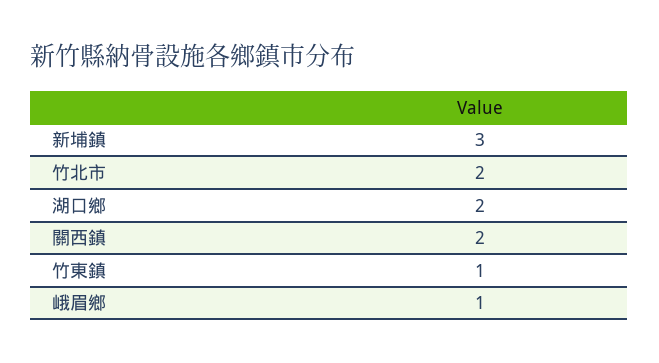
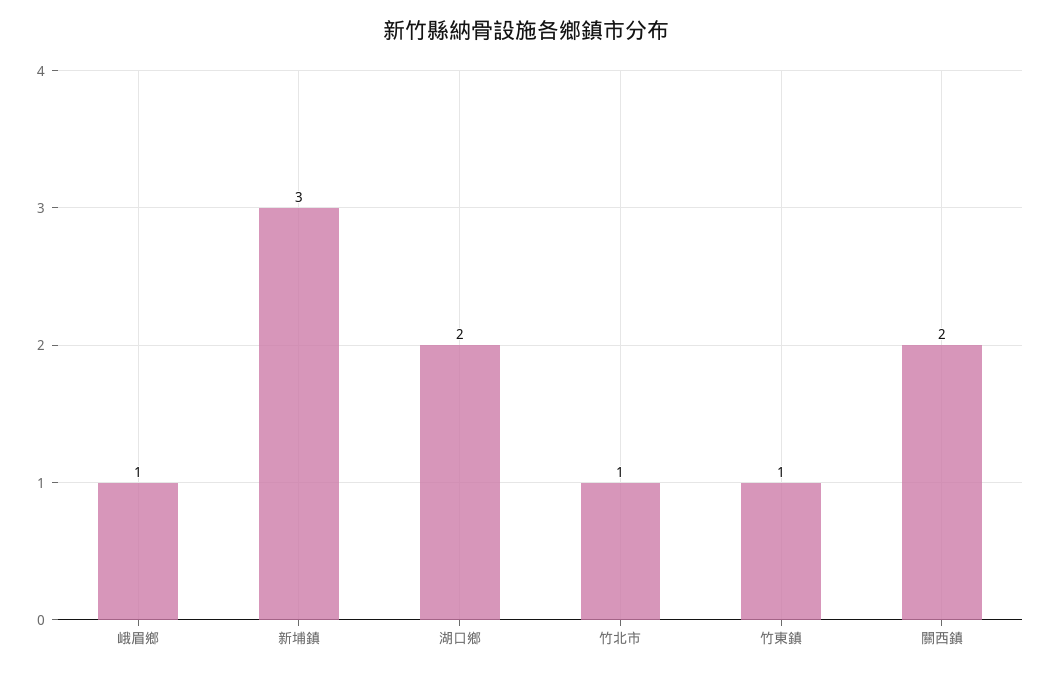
竹北市: 2 -> 1

